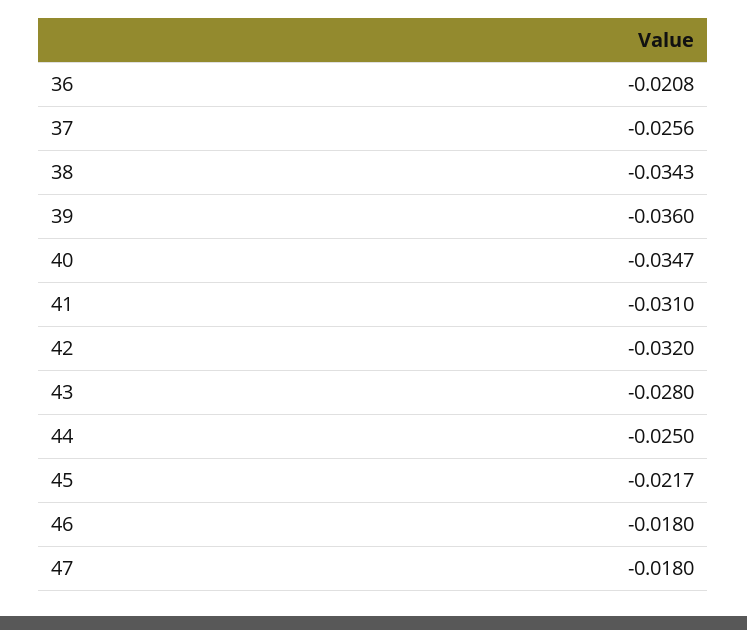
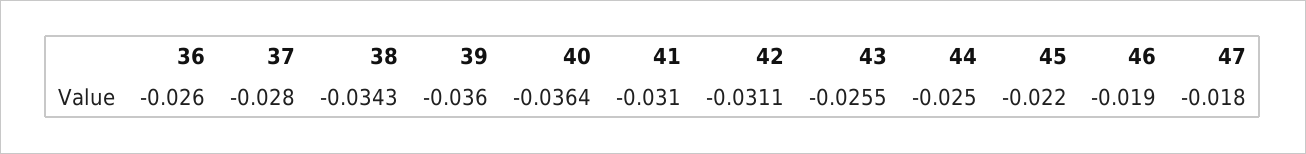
36: -0.0208 -> -0.026
37: -0.0256 -> -0.028
40: -0.0347 -> -0.0364
42: -0.032 -> -0.0311
43: -0.028 -> -0.0255
45: -0.0217 -> -0.022
46: -0.018 -> -0.019

